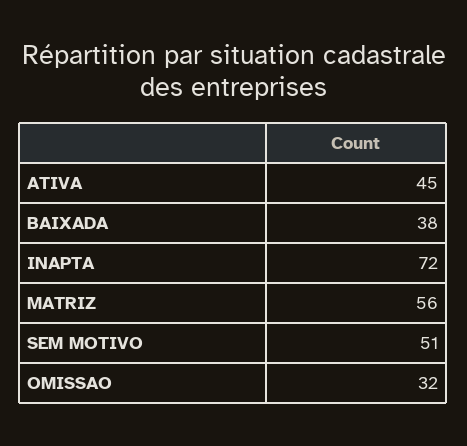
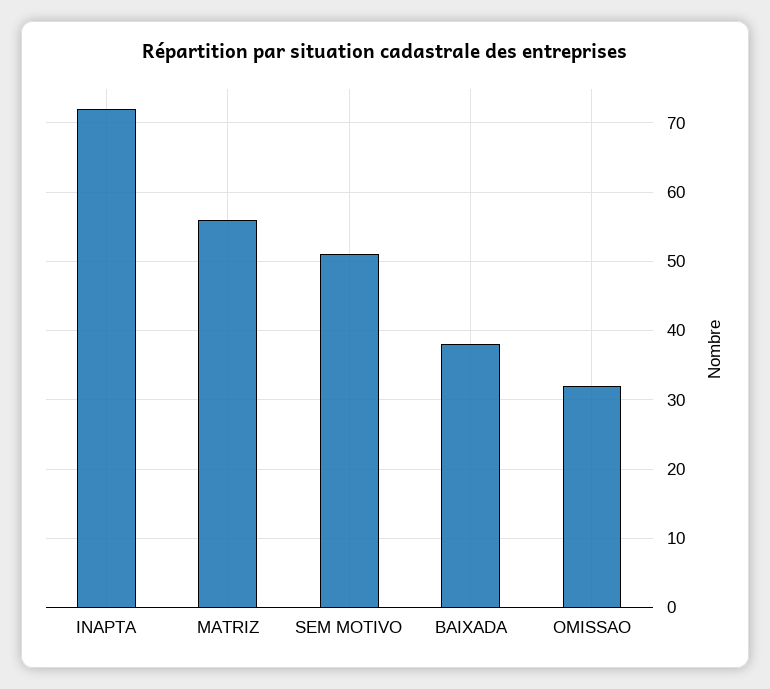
ATIVA: 45 -> none

